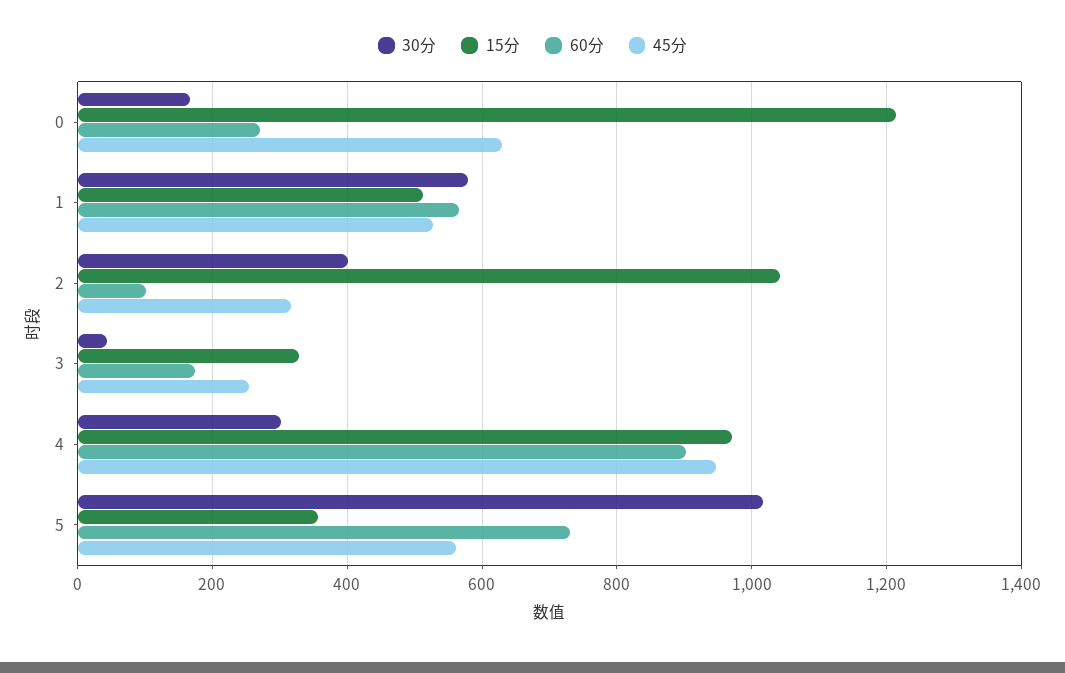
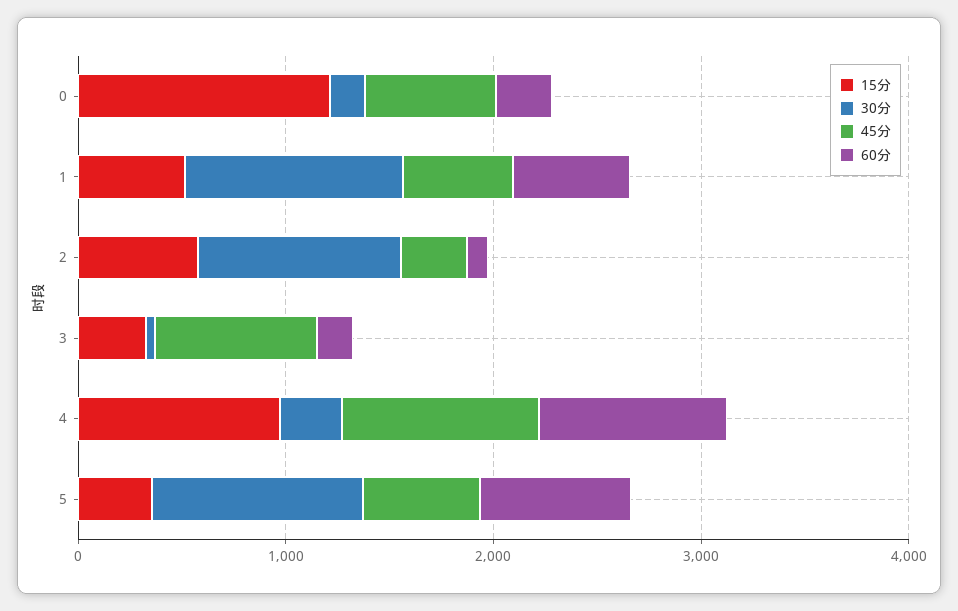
30分, 1: 580 -> 1000
30分, 2: 400 -> 1000
15分, 2: 1040 -> 600
45分, 3: 260 -> 800

